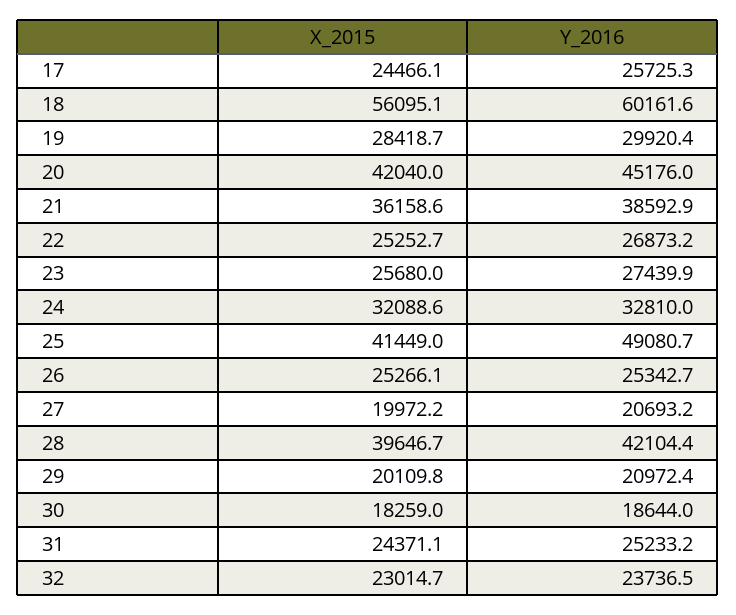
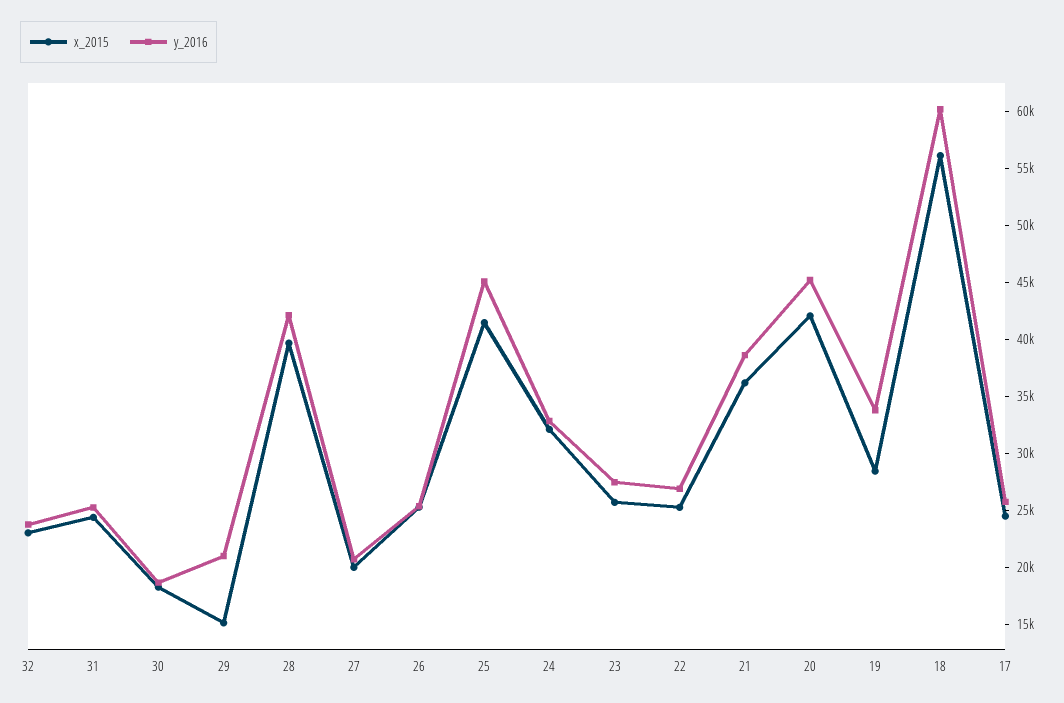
Y_2016, 19: 29920.4 -> 34000
Y_2016, 25: 49080.7 -> 45000
X_2015, 29: 20109.8 -> 15000

